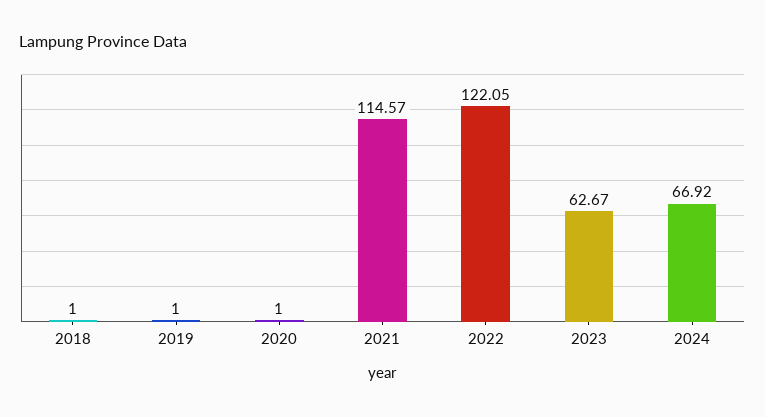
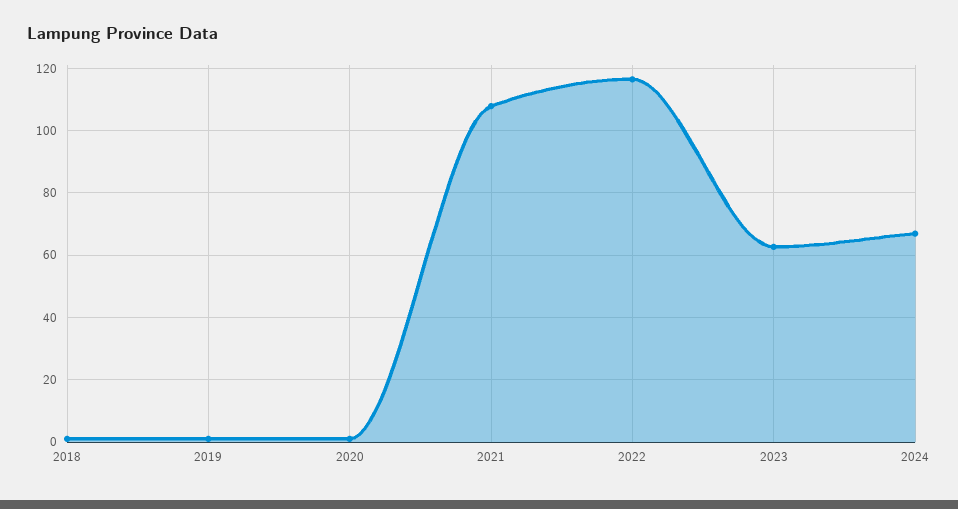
2021: 114.57 -> 108
2022: 122.05 -> 116

